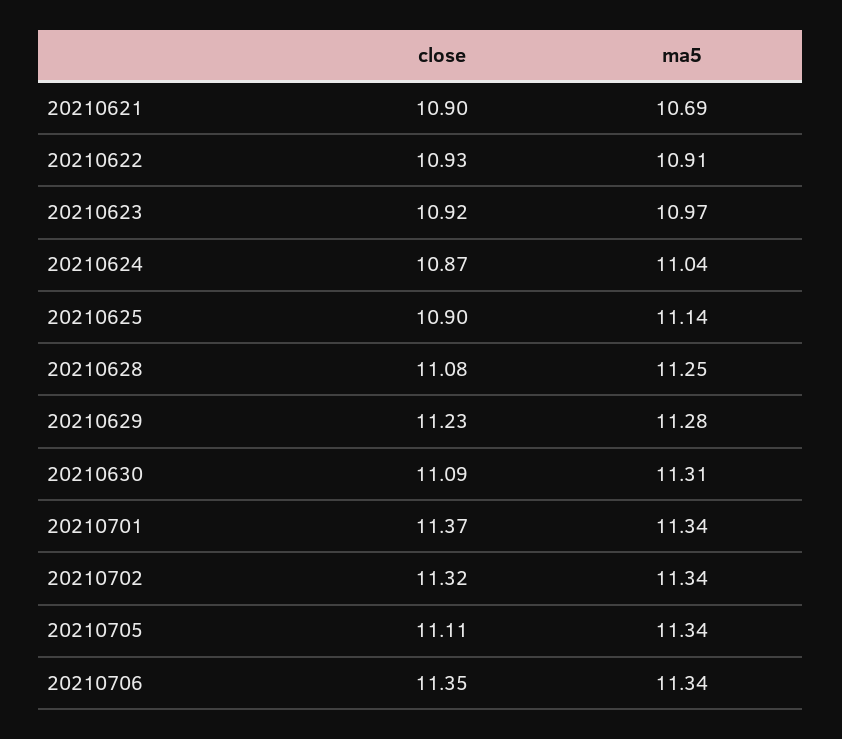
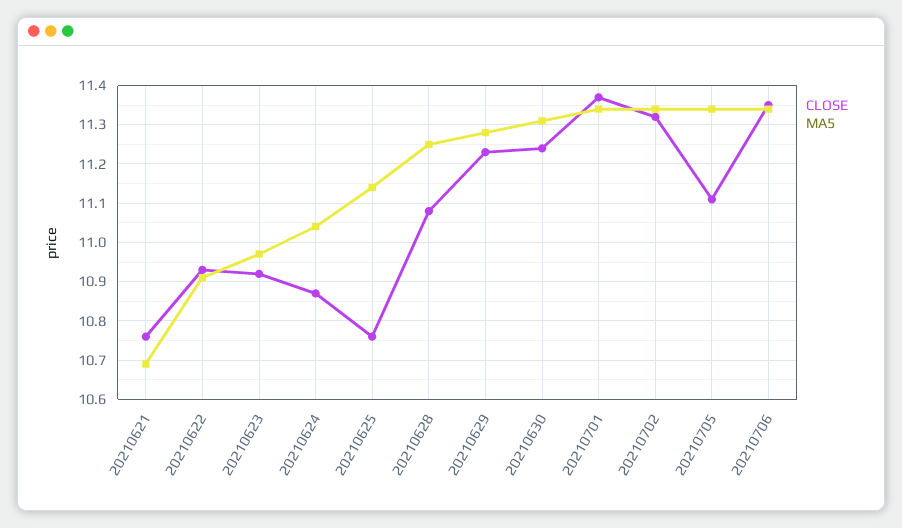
close, 20210621: 10.9 -> 10.75
close, 20210625: 10.9 -> 10.75
close, 20210630: 11.09 -> 11.25

